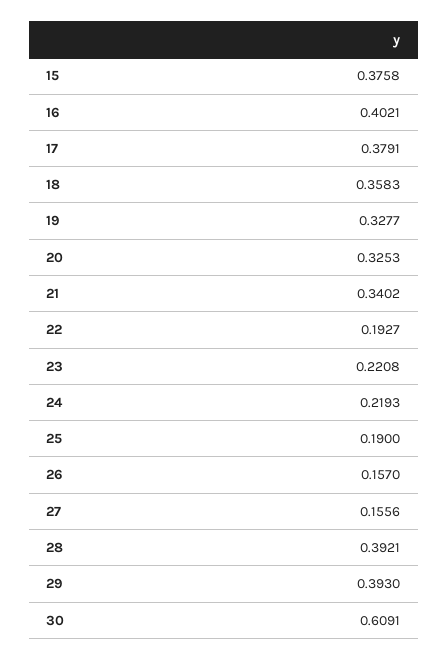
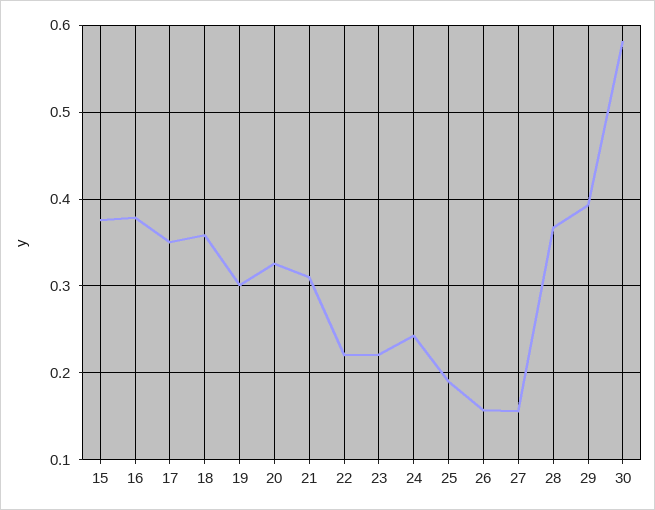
16: 0.4021 -> 0.38
17: 0.3791 -> 0.35
19: 0.3277 -> 0.3
21: 0.3402 -> 0.31
22: 0.1927 -> 0.22
24: 0.2193 -> 0.24
28: 0.3921 -> 0.37
30: 0.6091 -> 0.58

